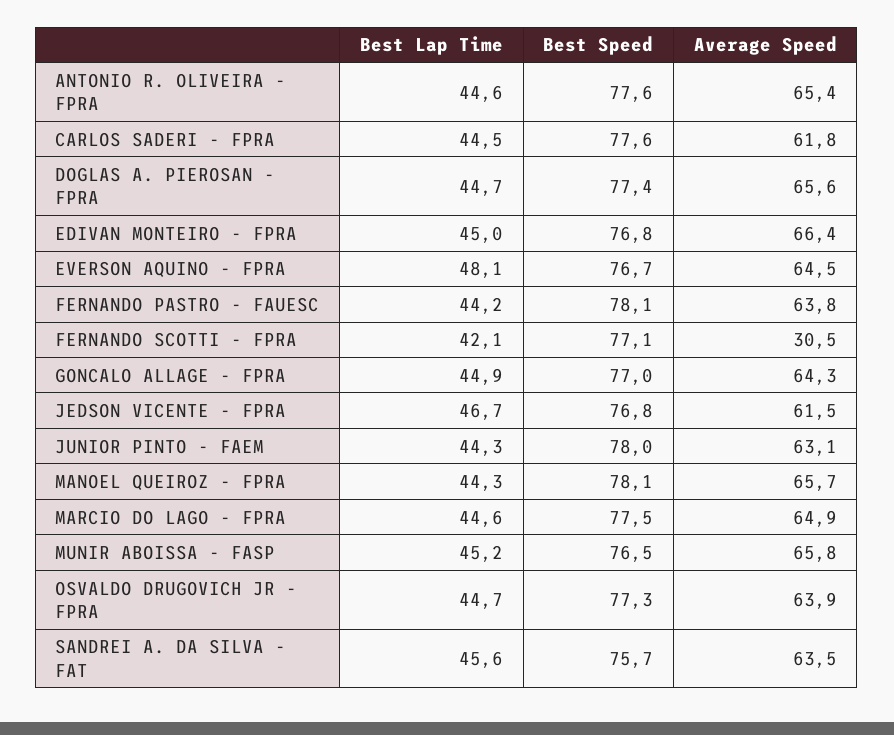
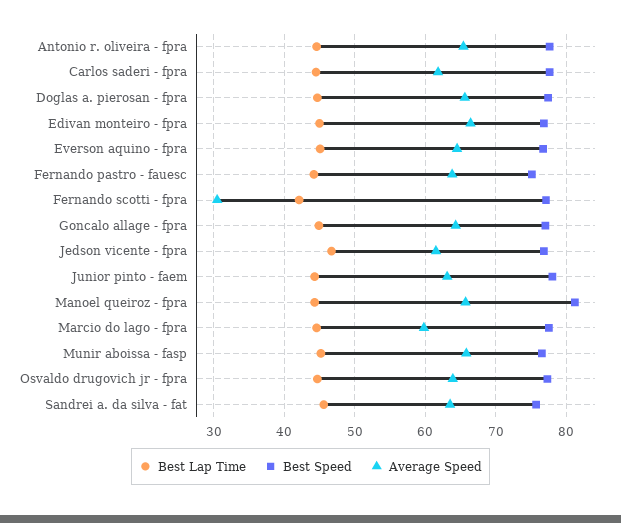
Best Lap Time, EVERSON AQUINO - FPRA: 48.1 -> 45
Best Speed, FERNANDO PASTRO - FAUESC: 78.1 -> 75
Best Speed, MANOEL QUEIROZ - FPRA: 78.1 -> 81
Average Speed, MARCIO DO LAGO - FPRA: 64.9 -> 60

